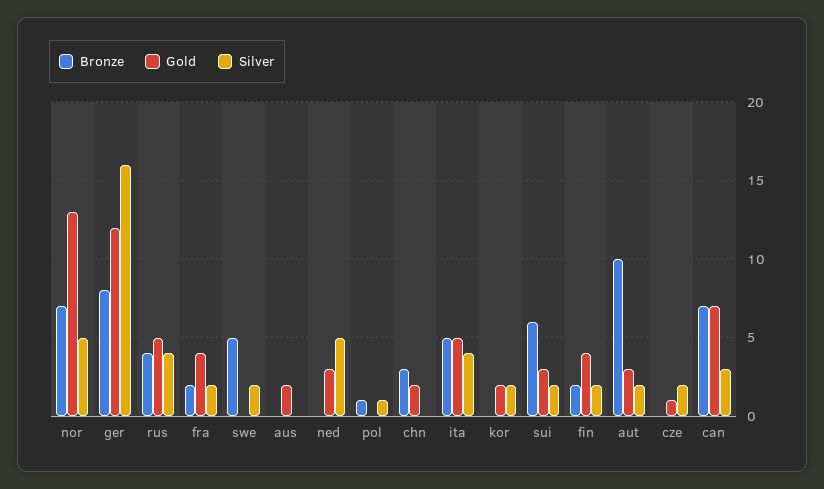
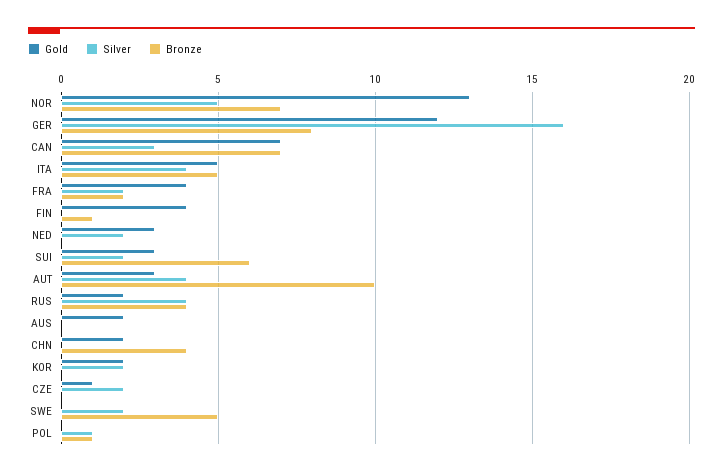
Gold, rus: 5 -> 2
Silver, ned: 5 -> 2
Bronze, chn: 3 -> 4
Bronze, fin: 2 -> 1
Silver, fin: 2 -> 0
Silver, aut: 2 -> 4

